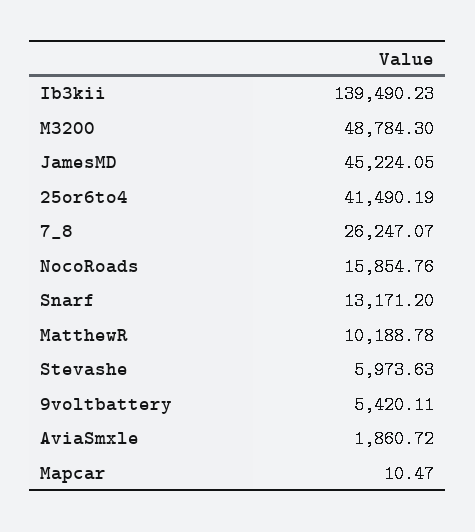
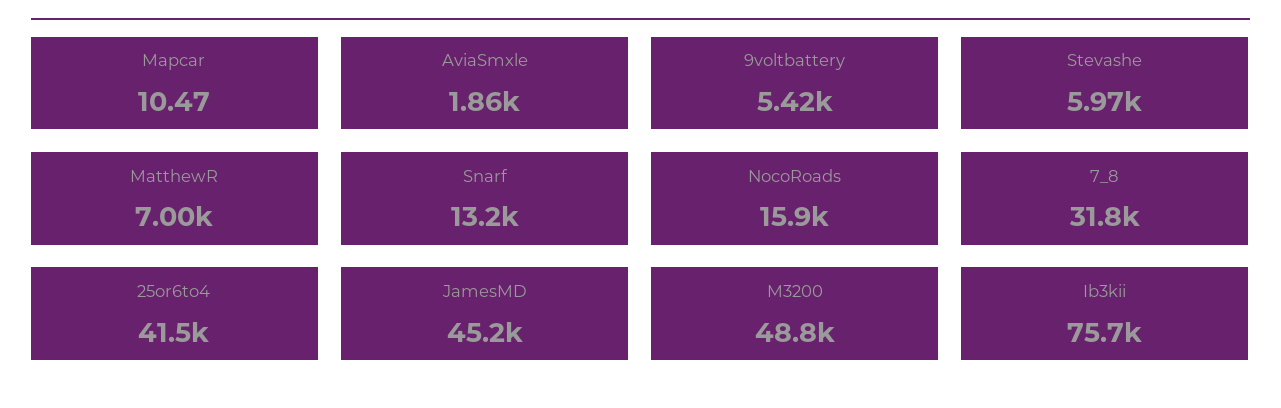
Ib3kii: 139490.23 -> 75700
7_8: 26247.07 -> 31800
MatthewR: 10188.78 -> 7000

